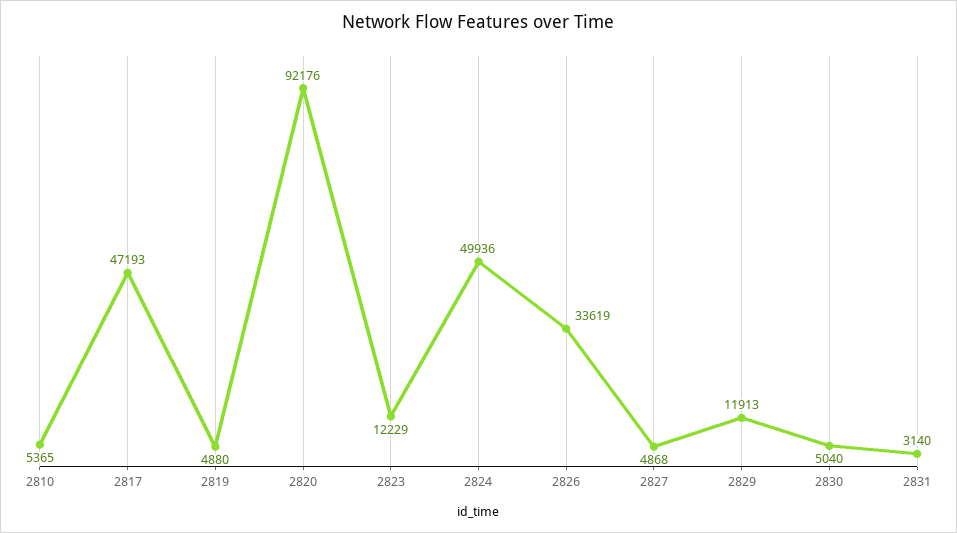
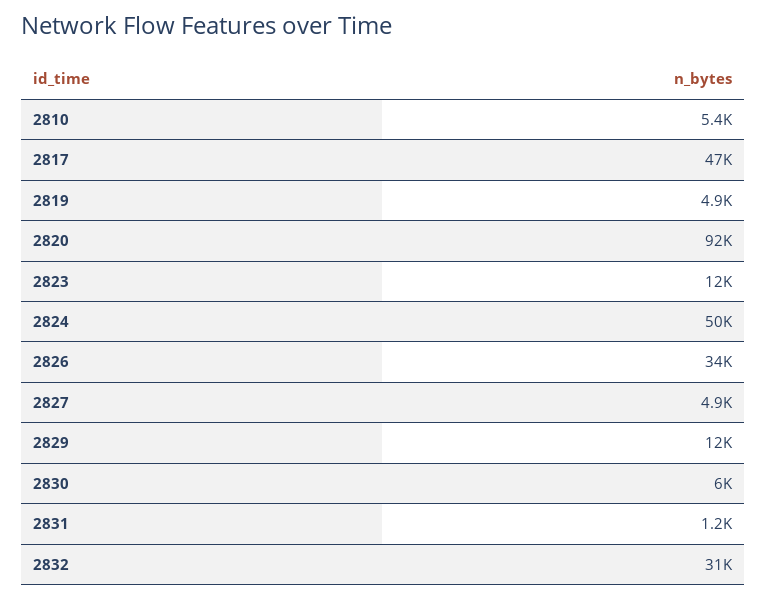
2830: 5040 -> 6000
2831: 3140 -> 1200
2832: none -> 31000

